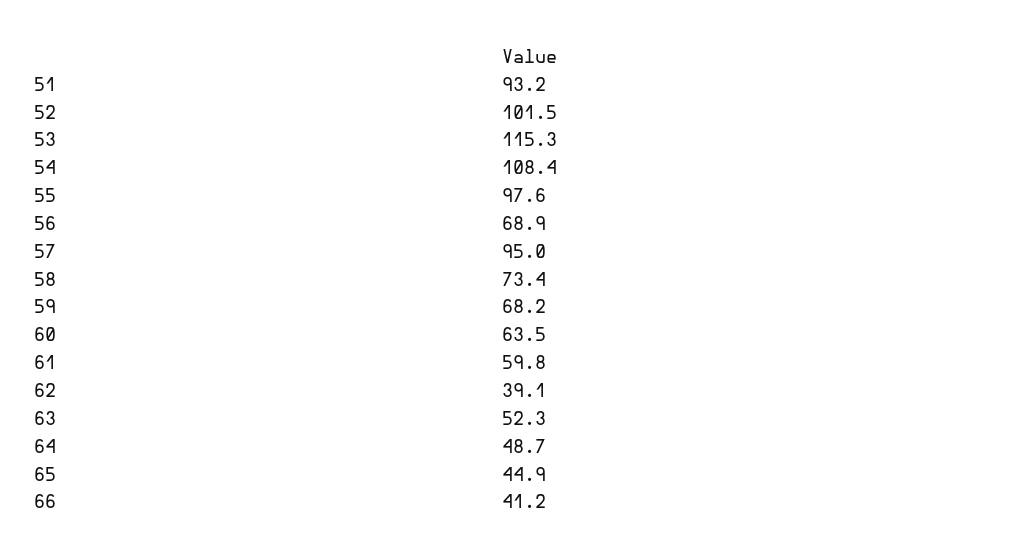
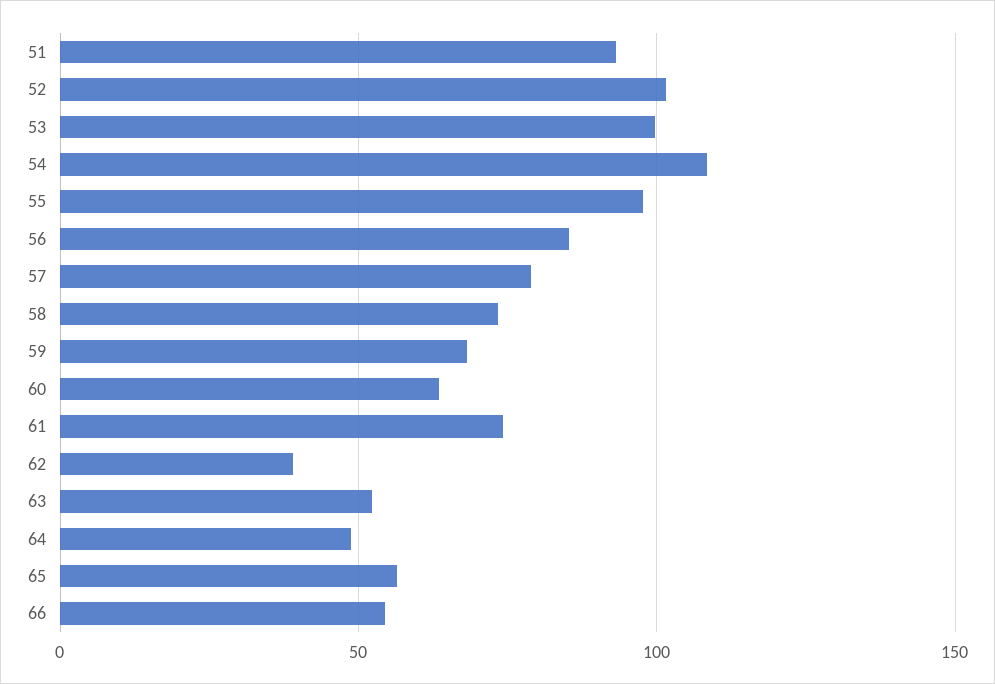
53: 115.3 -> 100
56: 68.9 -> 85
57: 95 -> 80
61: 59.8 -> 75
65: 44.9 -> 55
66: 41.2 -> 55

